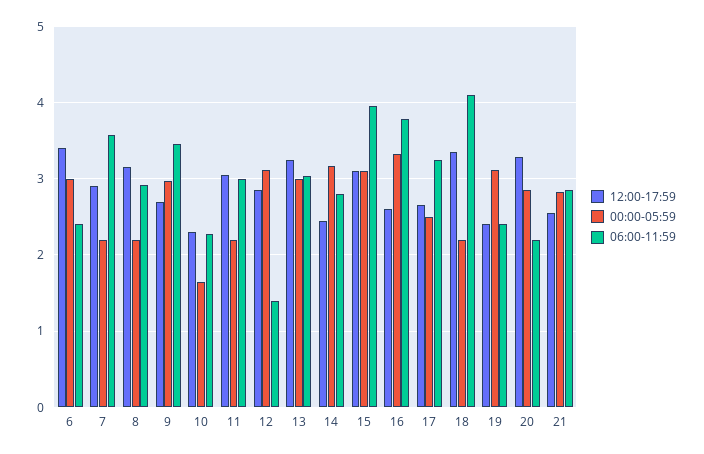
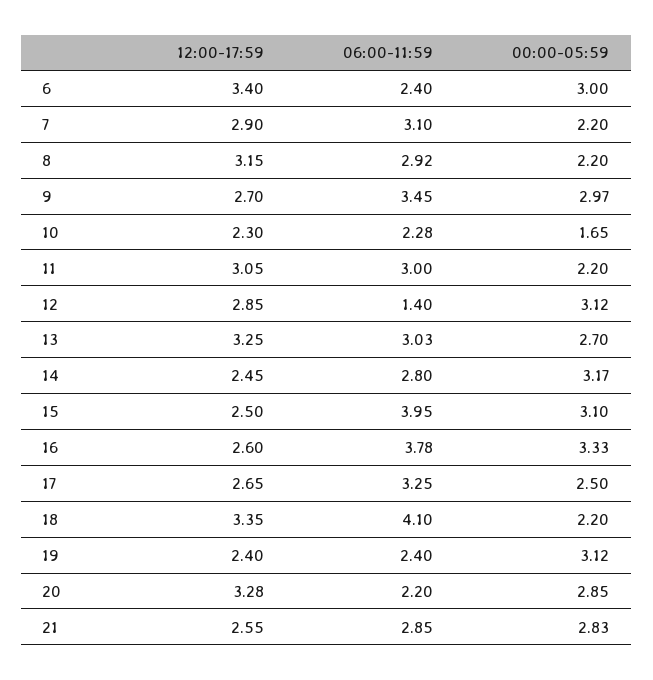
06:00-11:59, 7: 3.6 -> 3.1
00:00-05:59, 13: 3 -> 2.7
12:00-17:59, 15: 3.1 -> 2.5

